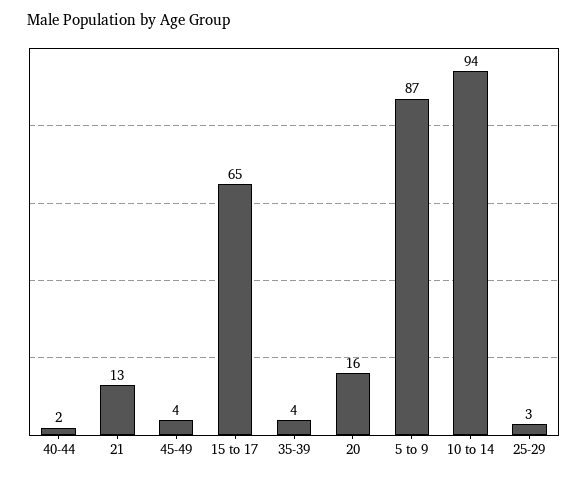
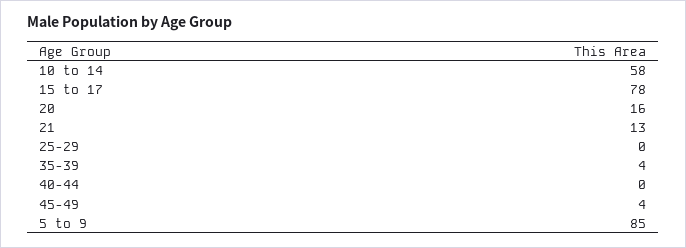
40-44: 2 -> 0
15 to 17: 65 -> 78
5 to 9: 87 -> 85
10 to 14: 94 -> 58
25-29: 3 -> 0

